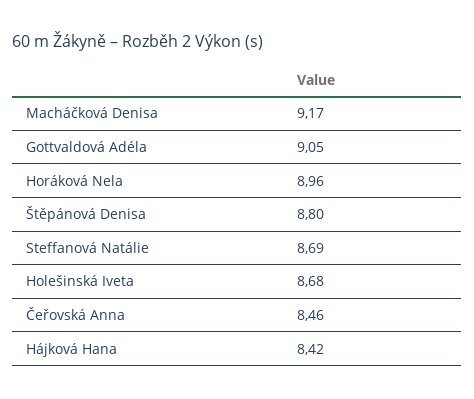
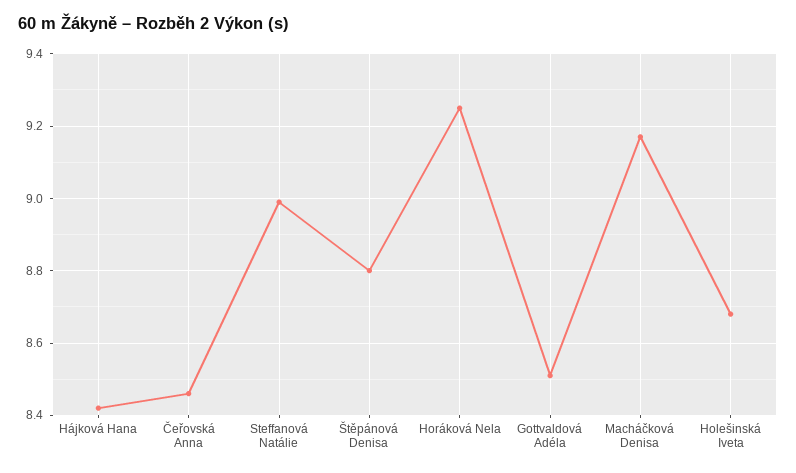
Gottvaldová Adéla: 9.05 -> 8.5
Horáková Nela: 8.96 -> 9.25
Steffanová Natálie: 8.69 -> 9

